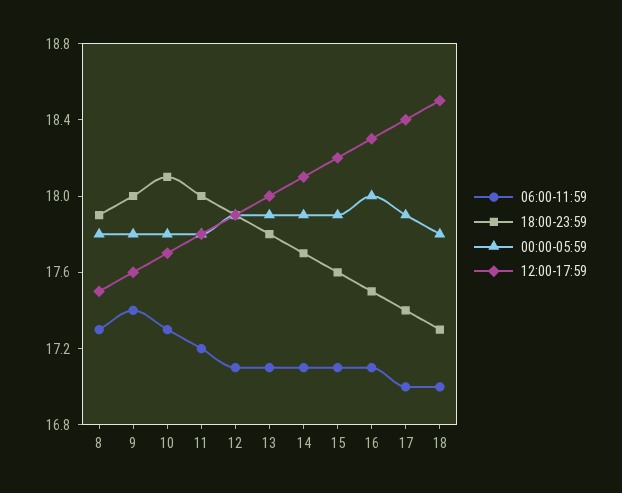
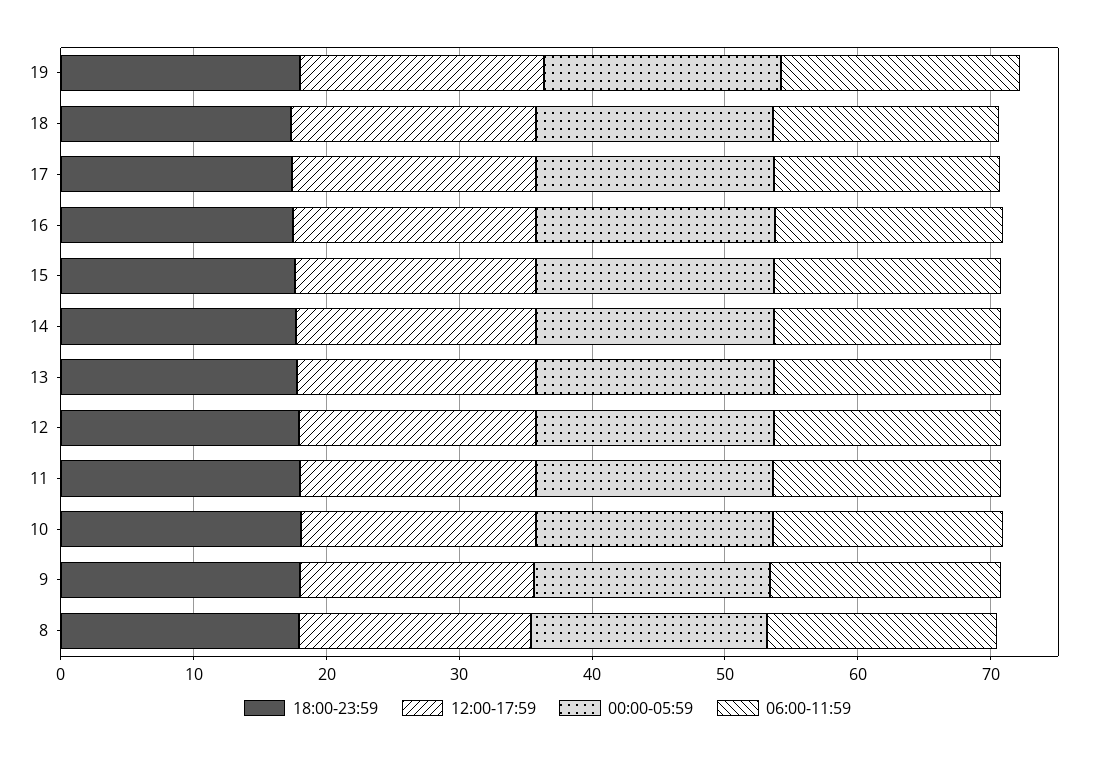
18:00-23:59, 19: none -> 18
12:00-17:59, 19: none -> 18
00:00-05:59, 19: none -> 18
06:00-11:59, 19: none -> 18

